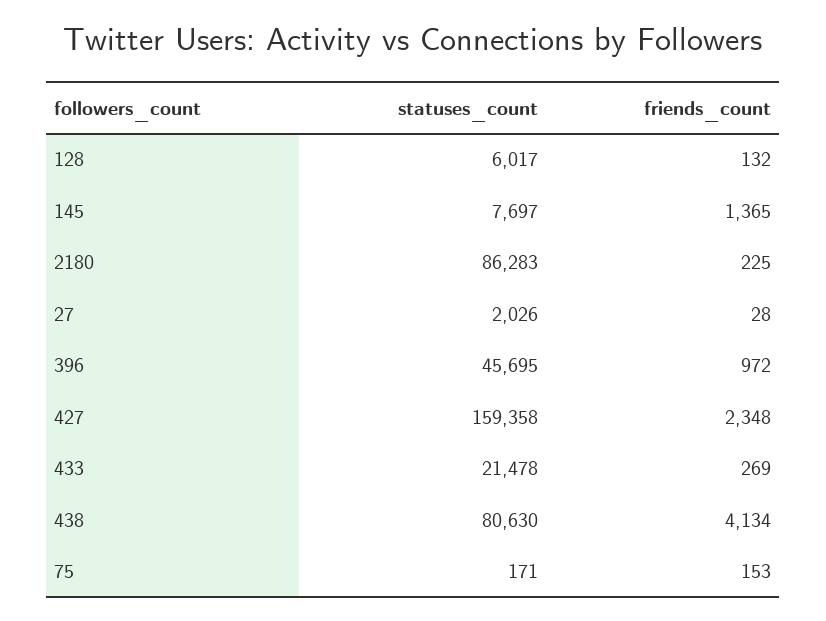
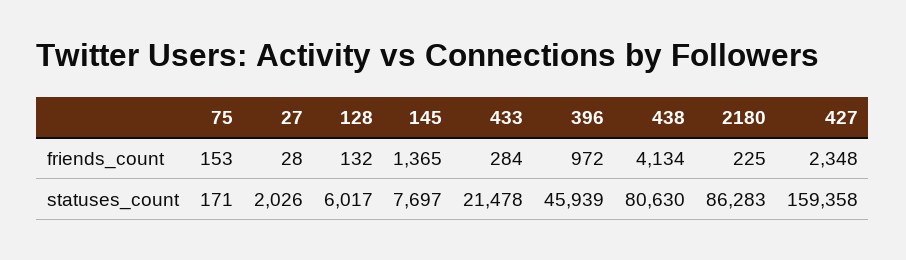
statuses_count, 396: 45695 -> 45939
friends_count, 433: 269 -> 284

